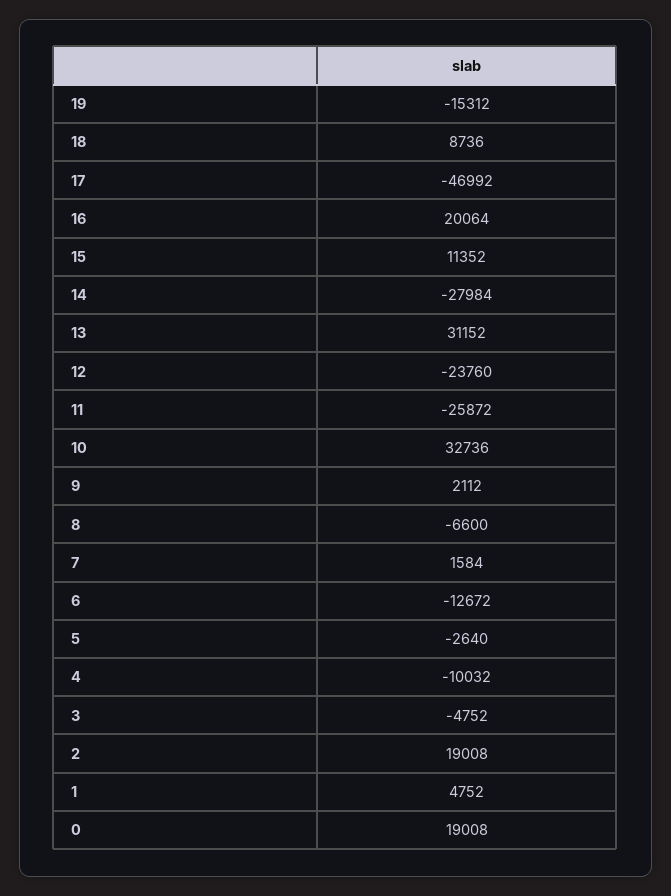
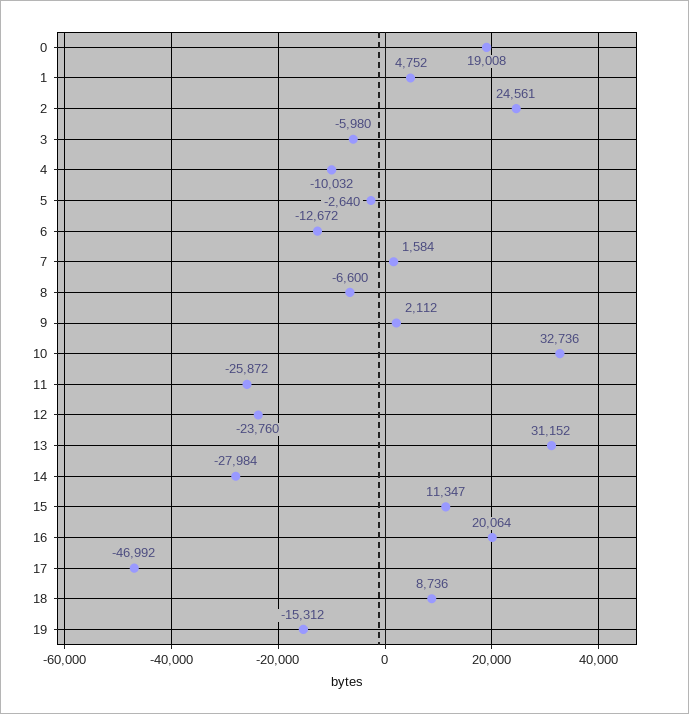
15: 11352 -> 11347
3: -4752 -> -5980
2: 19008 -> 24561

